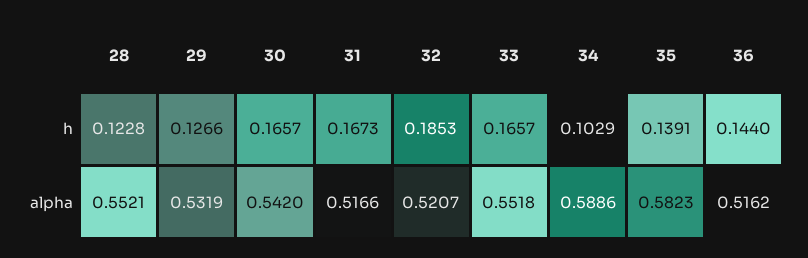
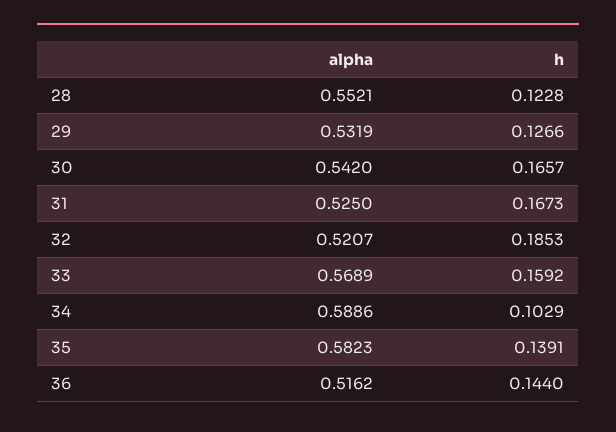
33, h: 0.1657 -> 0.1592
31, alpha: 0.5166 -> 0.525
33, alpha: 0.5518 -> 0.5689

